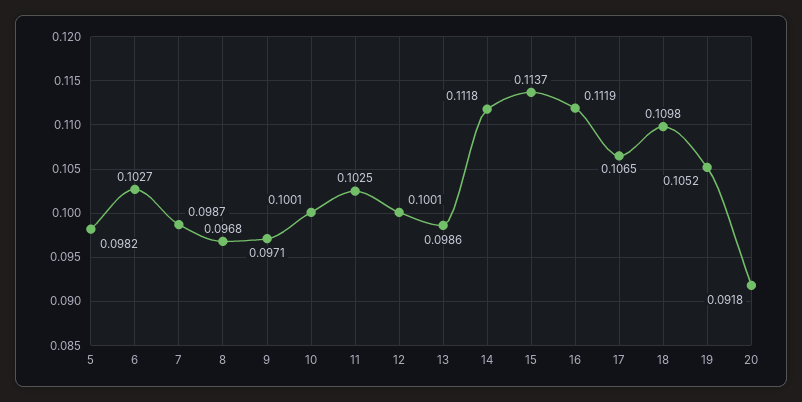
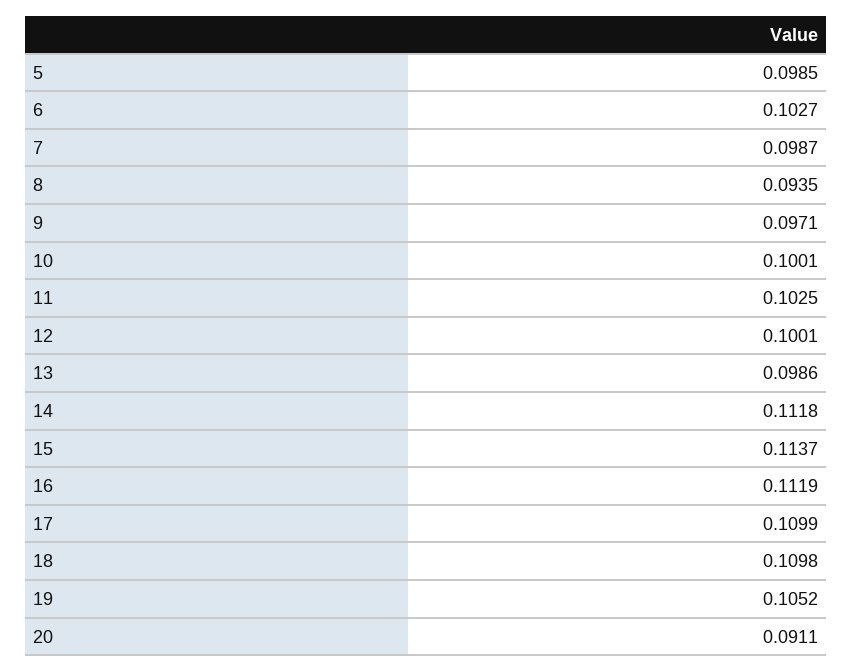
5: 0.0982 -> 0.0985
8: 0.0968 -> 0.0935
17: 0.1065 -> 0.1099
20: 0.0918 -> 0.0911

